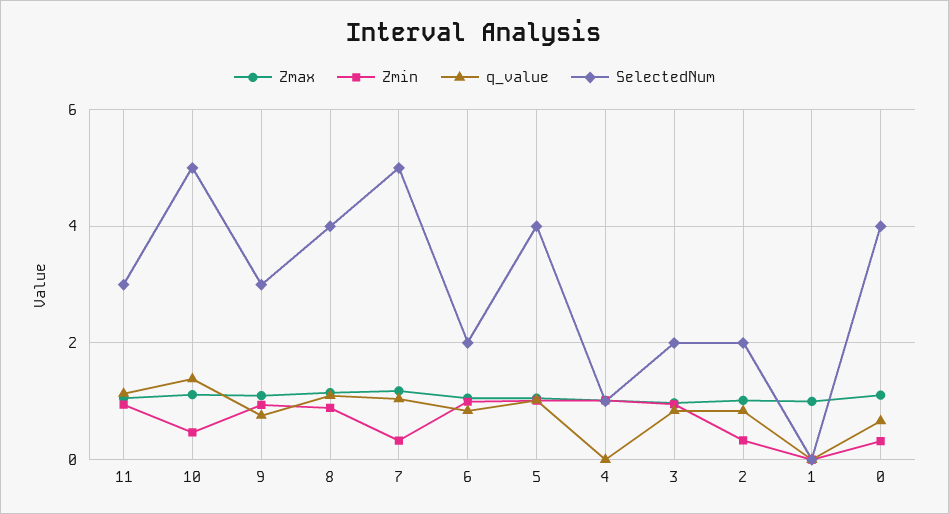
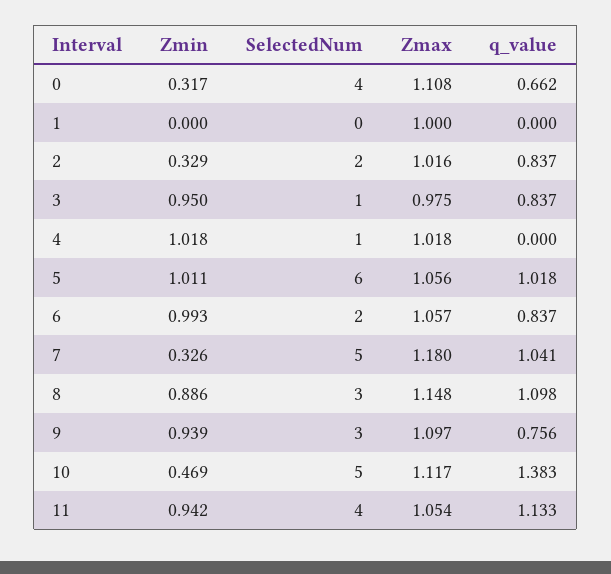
SelectedNum, 11: 3 -> 4
SelectedNum, 8: 4 -> 3
SelectedNum, 5: 4 -> 6
SelectedNum, 3: 2 -> 1

